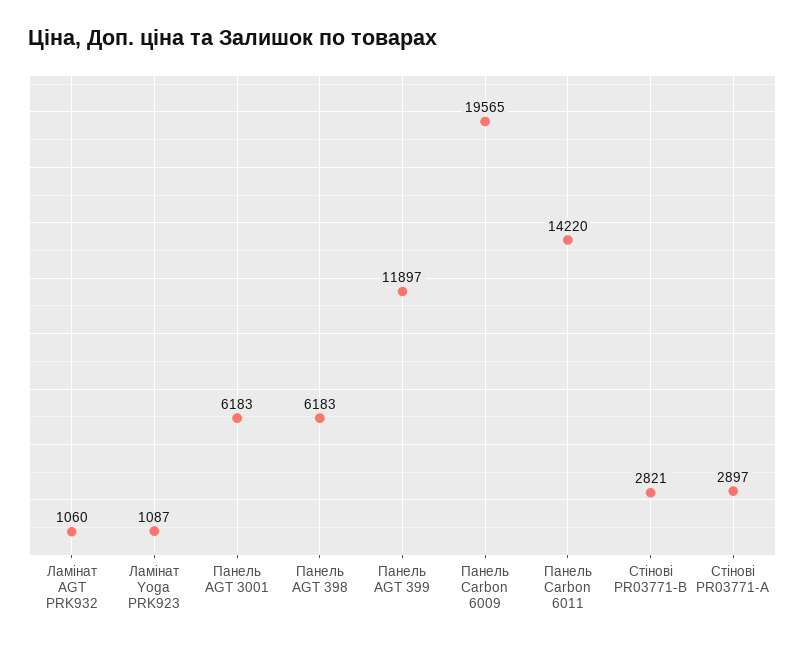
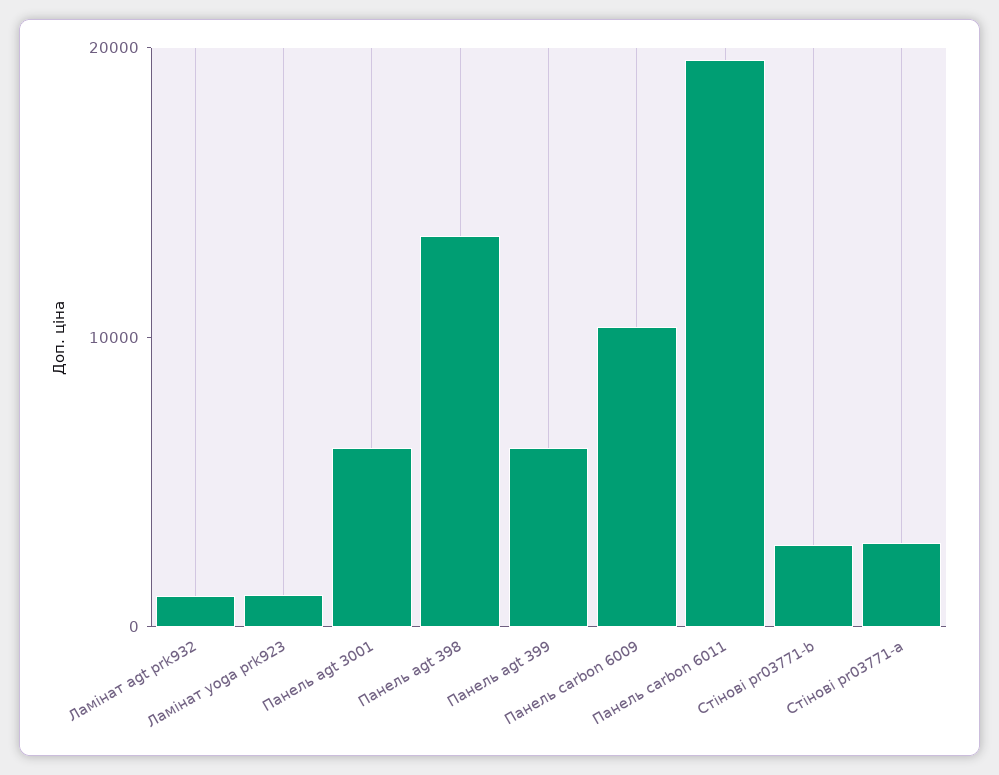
Панель AGT 398: 6183 -> 14000
Панель AGT 399: 11897 -> 6000
Панель Carbon 6009: 19565 -> 10000
Панель Carbon 6011: 14220 -> 20000

